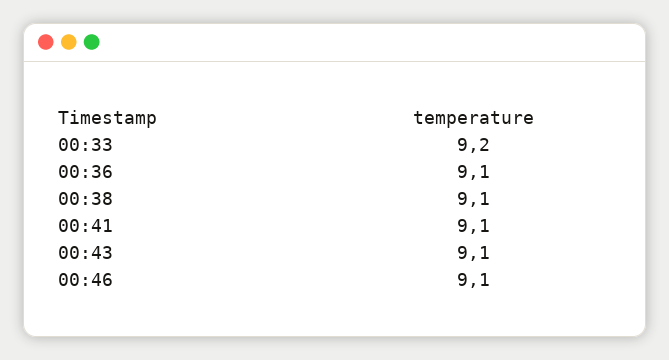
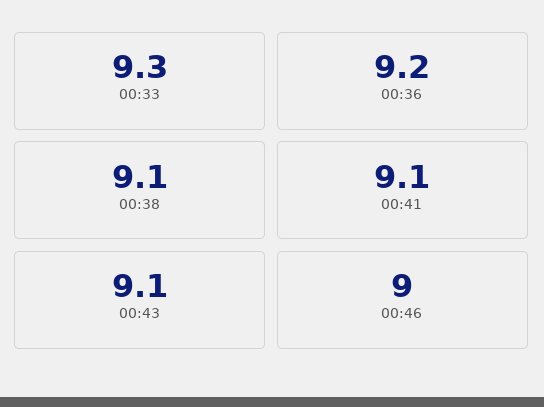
00:33: 9.2 -> 9.3
00:36: 9.1 -> 9.2
00:46: 9.1 -> 9

